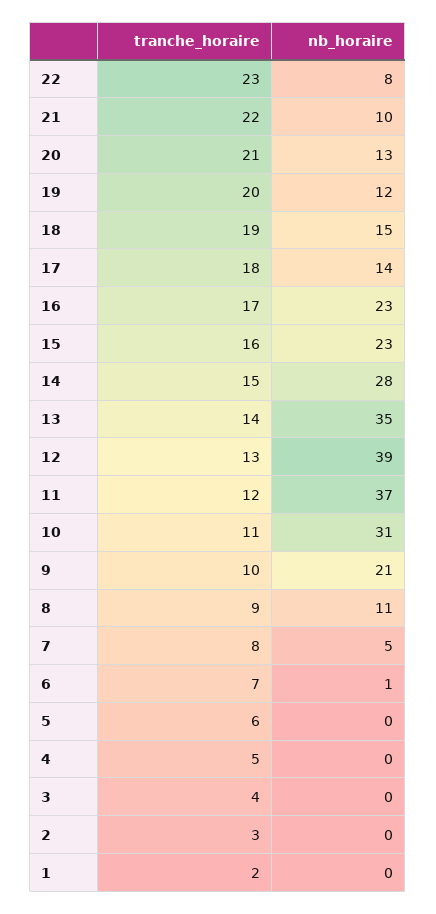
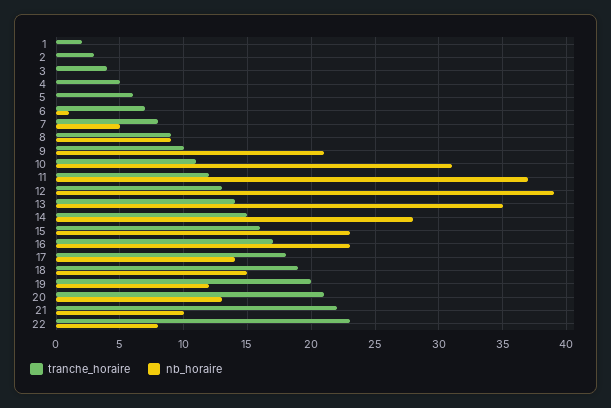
nb_horaire, 8: 11 -> 9

